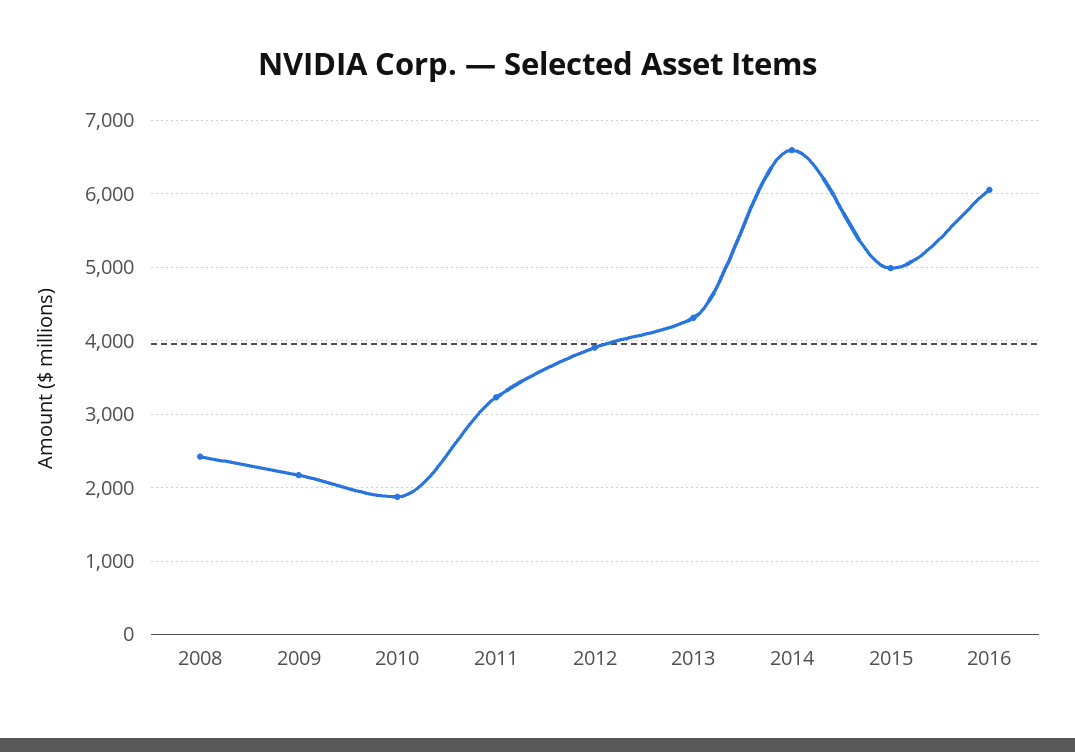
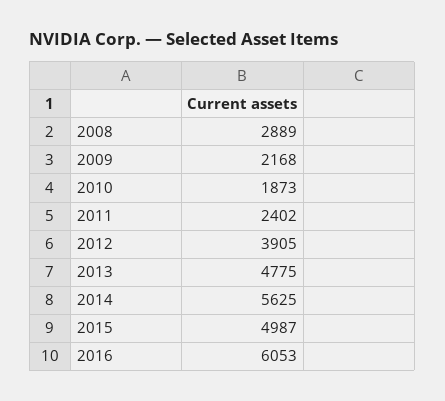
2008: 2400 -> 2889
2011: 3200 -> 2402
2013: 4300 -> 4775
2014: 6600 -> 5625

